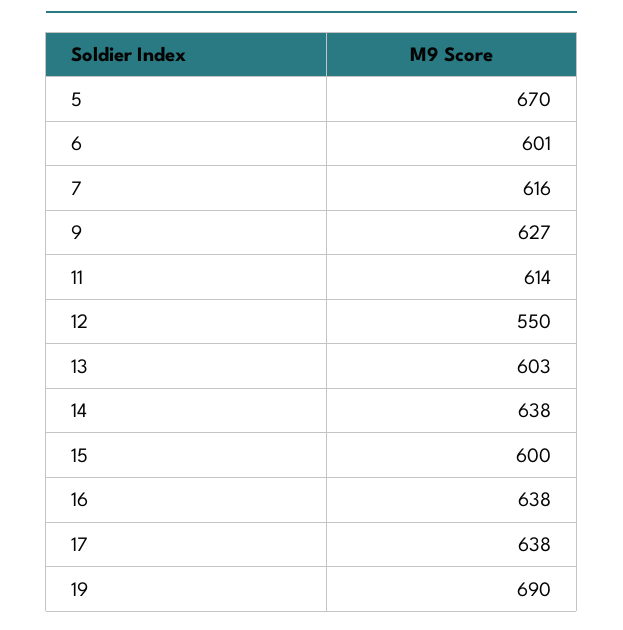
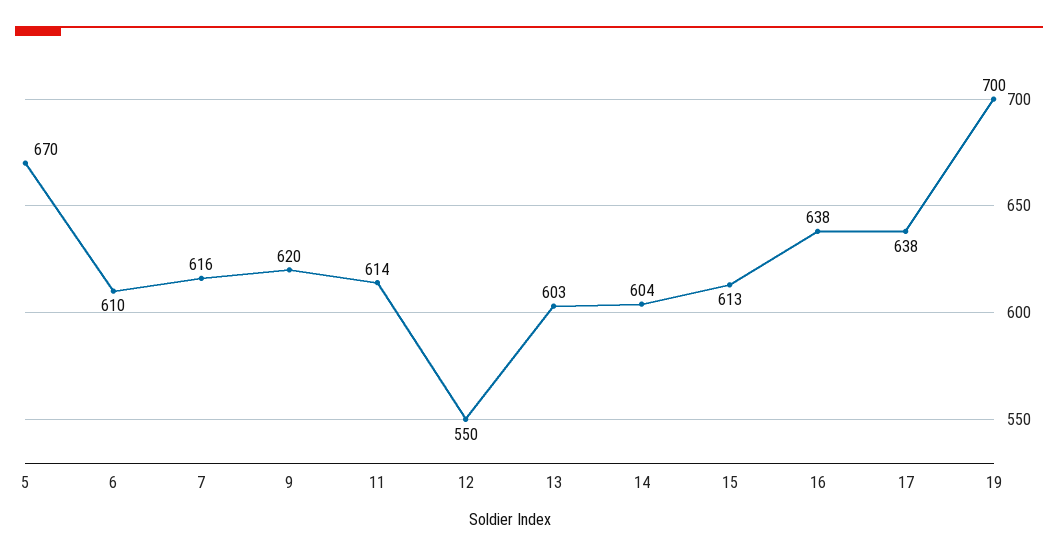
6: 601 -> 610
9: 627 -> 620
14: 638 -> 604
15: 600 -> 613
19: 690 -> 700

